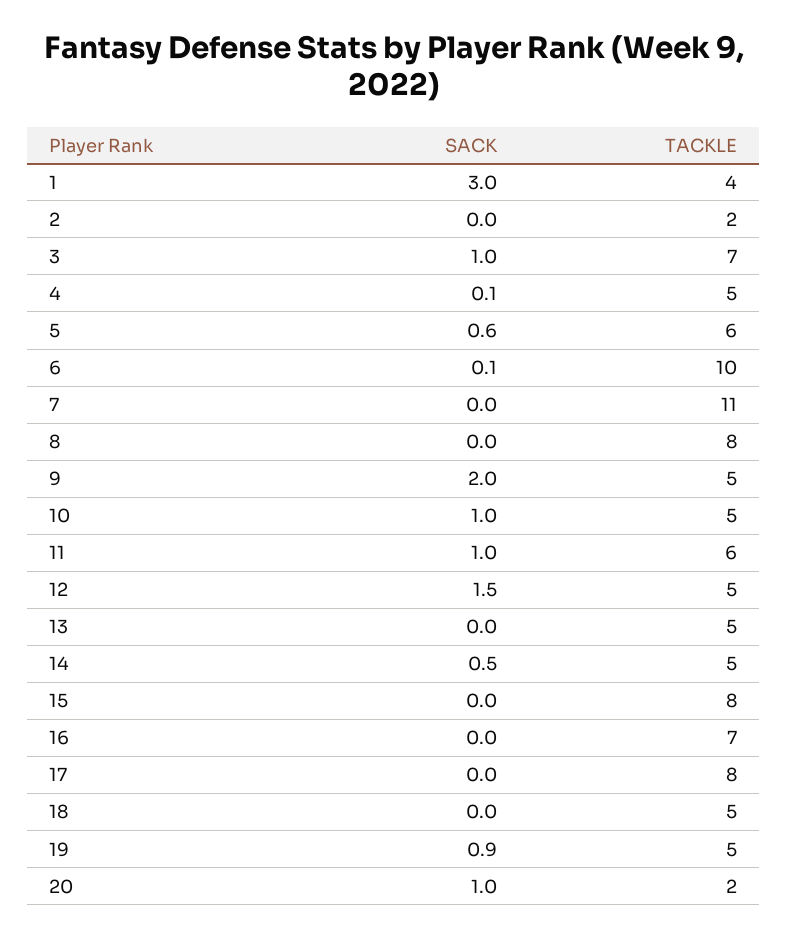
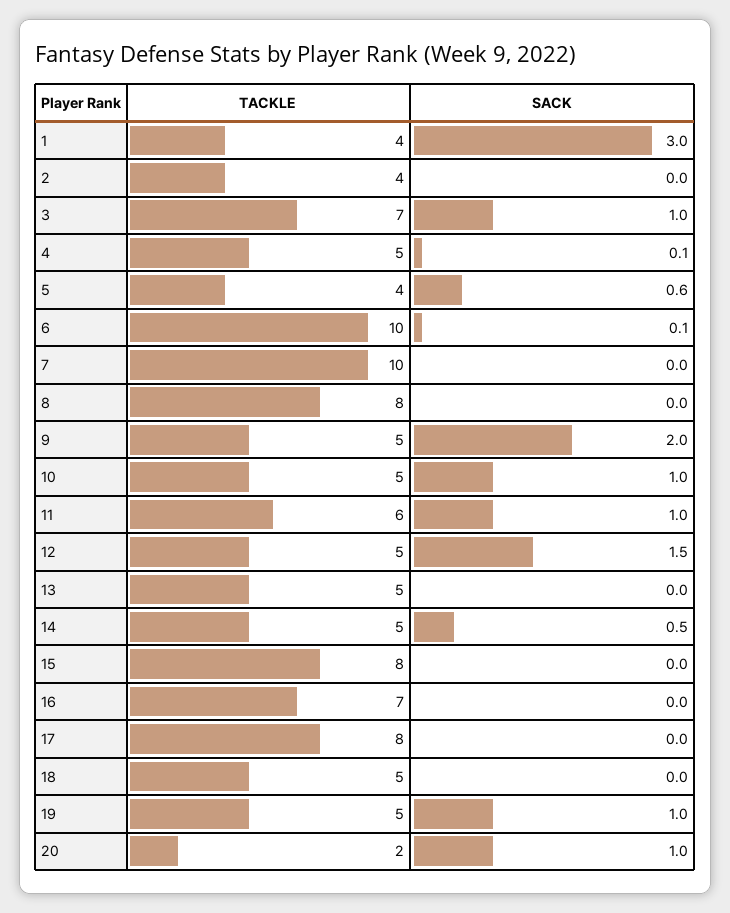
TACKLE, 2: 2 -> 4
TACKLE, 5: 6 -> 4
TACKLE, 7: 11 -> 10
SACK, 19: 0.9 -> 1

